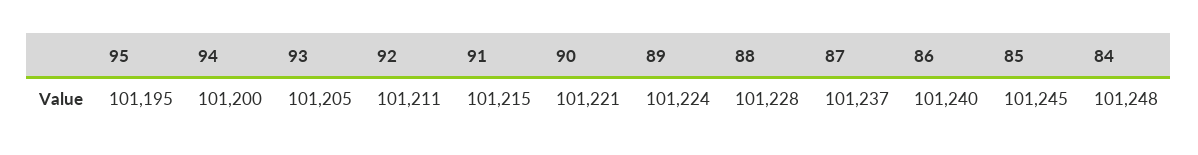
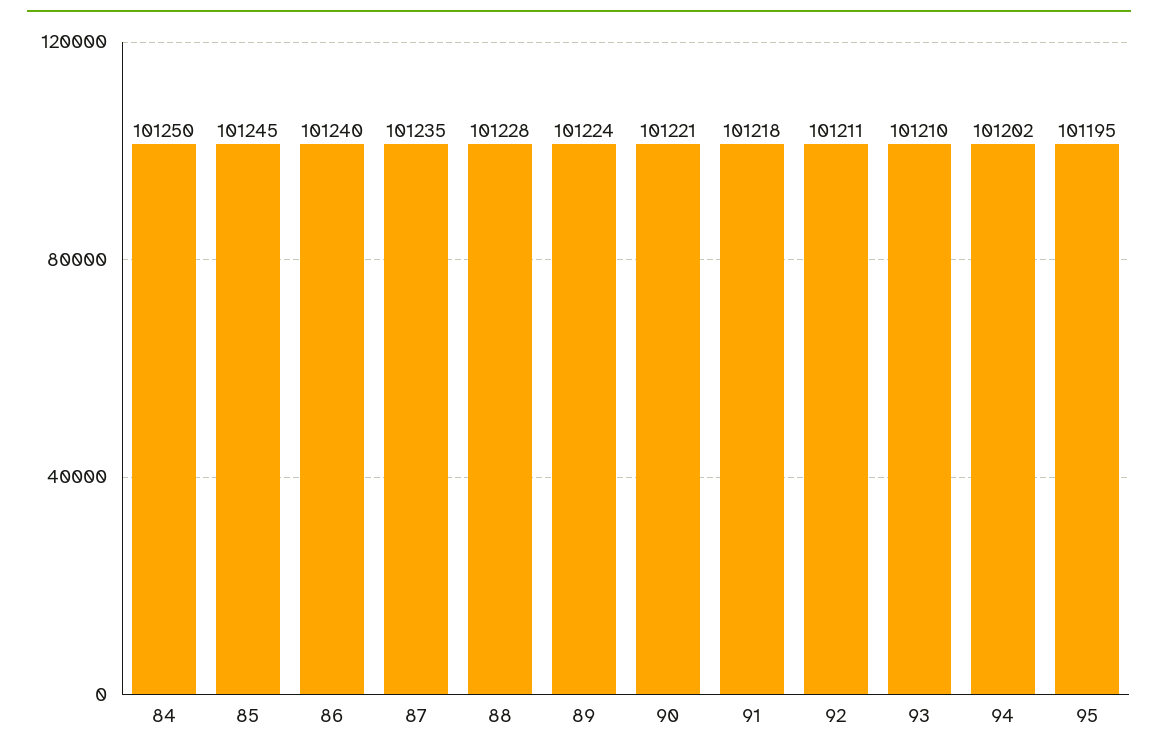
94: 101200 -> 101202
93: 101205 -> 101210
91: 101215 -> 101218
87: 101237 -> 101235
84: 101248 -> 101250

